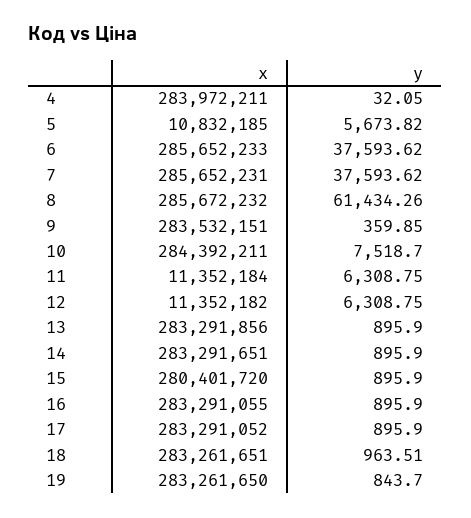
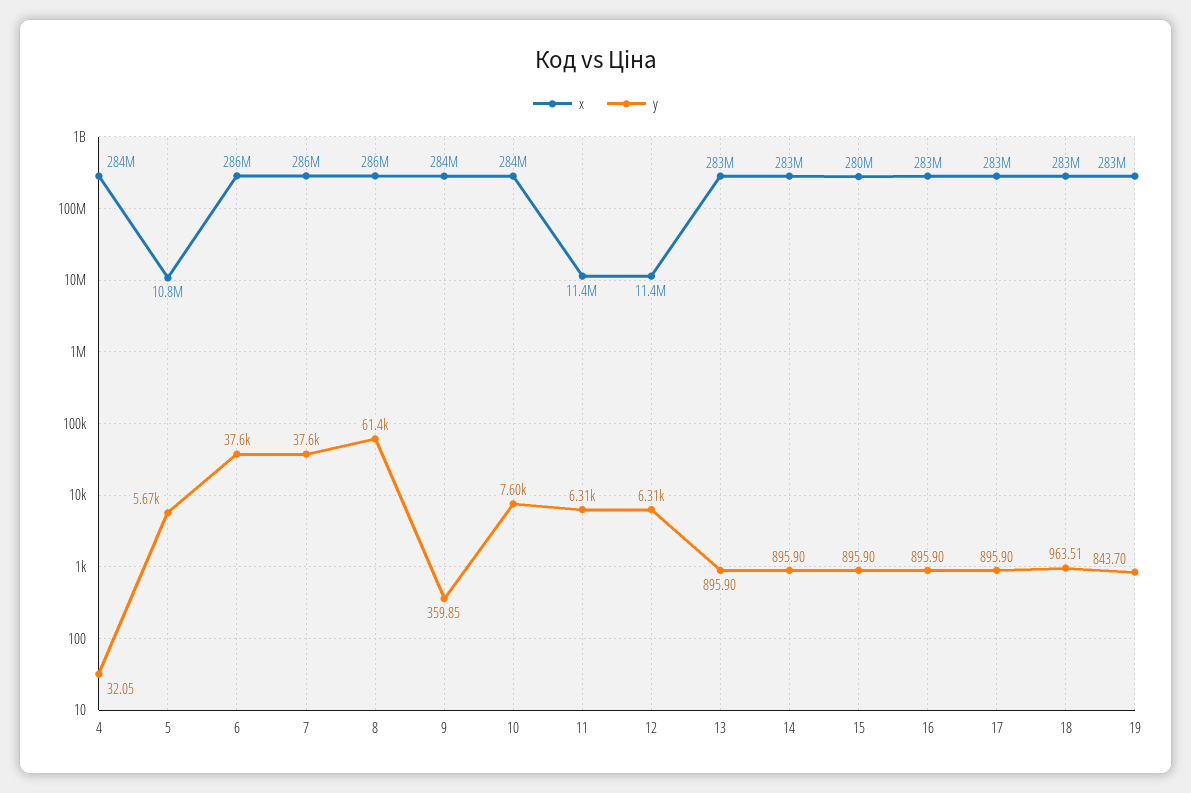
y, 10: 7518.7 -> 7600

